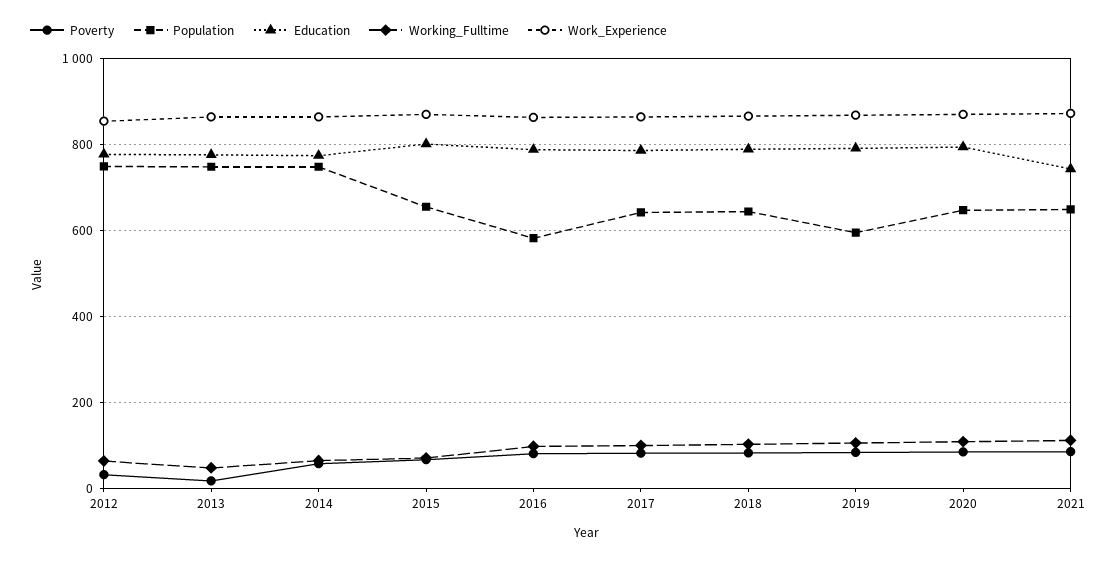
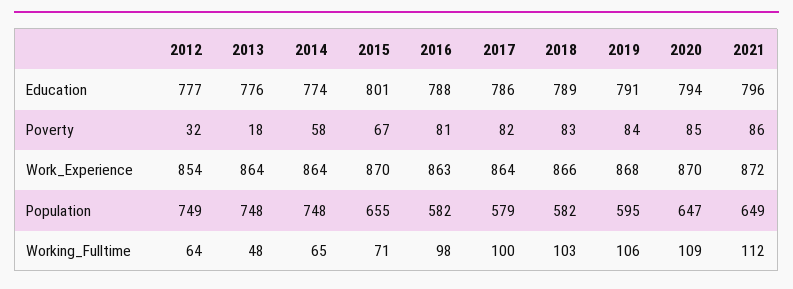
Population, 2017: 640 -> 579
Population, 2018: 640 -> 582
Education, 2021: 740 -> 796

